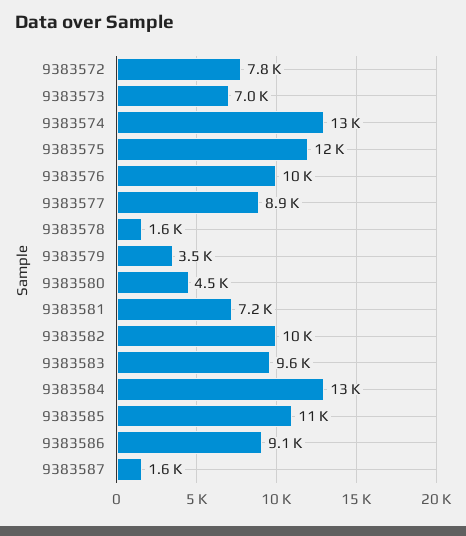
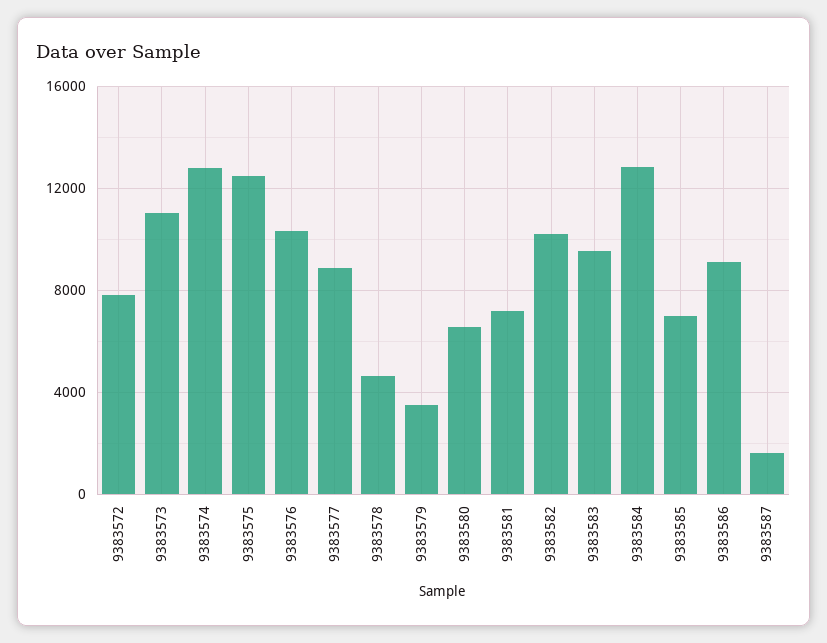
9383573: 7000 -> 11000
9383578: 1600 -> 4500
9383580: 4500 -> 6500
9383585: 11000 -> 7000

